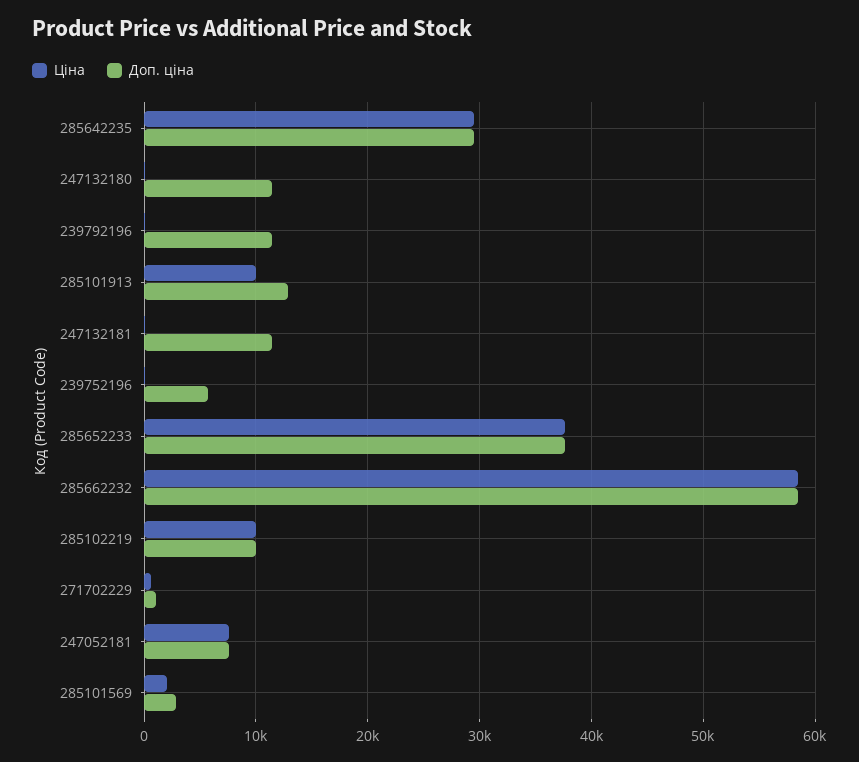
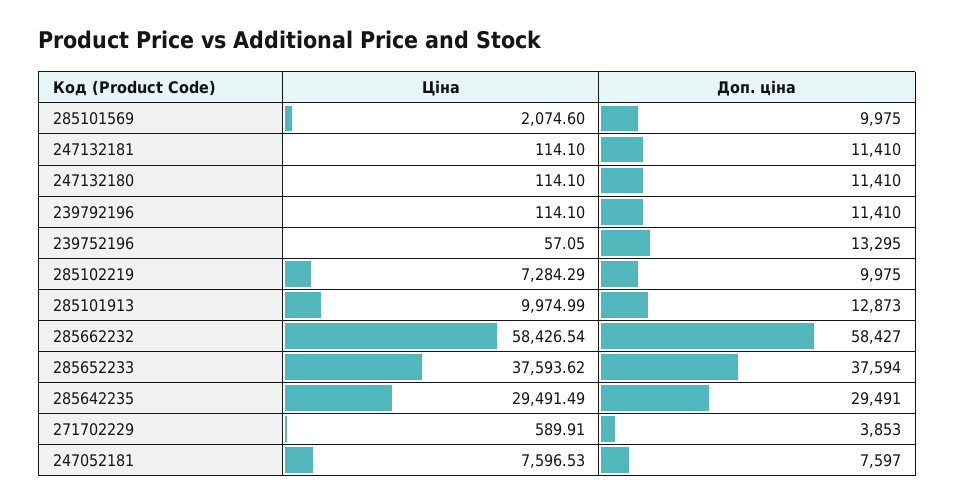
Доп. ціна, 239752196: 6000 -> 13295
Ціна, 285102219: 10000 -> 7284.29
Доп. ціна, 271702229: 1000 -> 3853
Доп. ціна, 285101569: 3000 -> 9975

